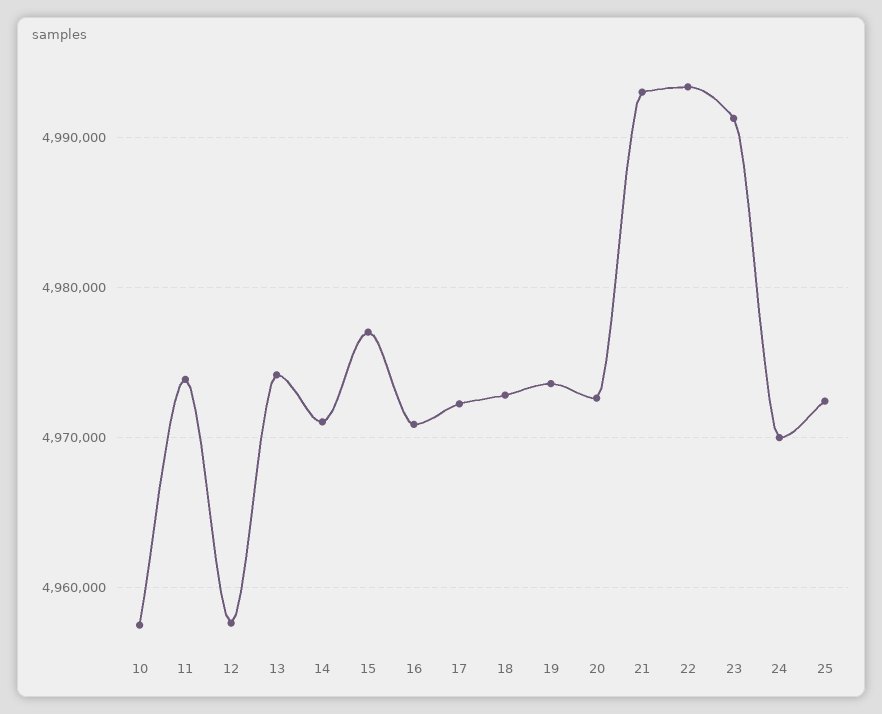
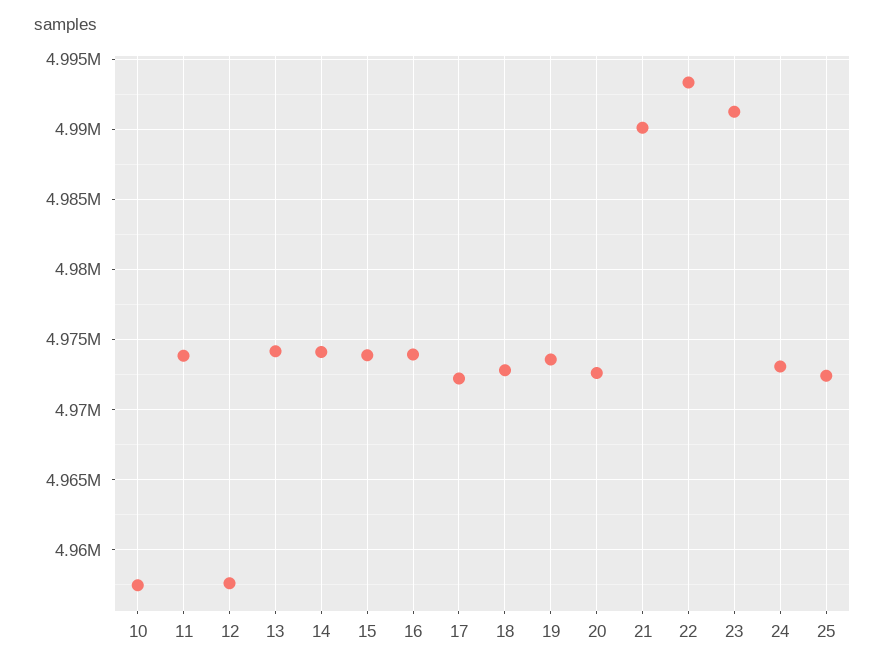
14: 4971000 -> 4974000
15: 4977000 -> 4974000
16: 4971000 -> 4974000
21: 4993000 -> 4990000
24: 4970000 -> 4973000

